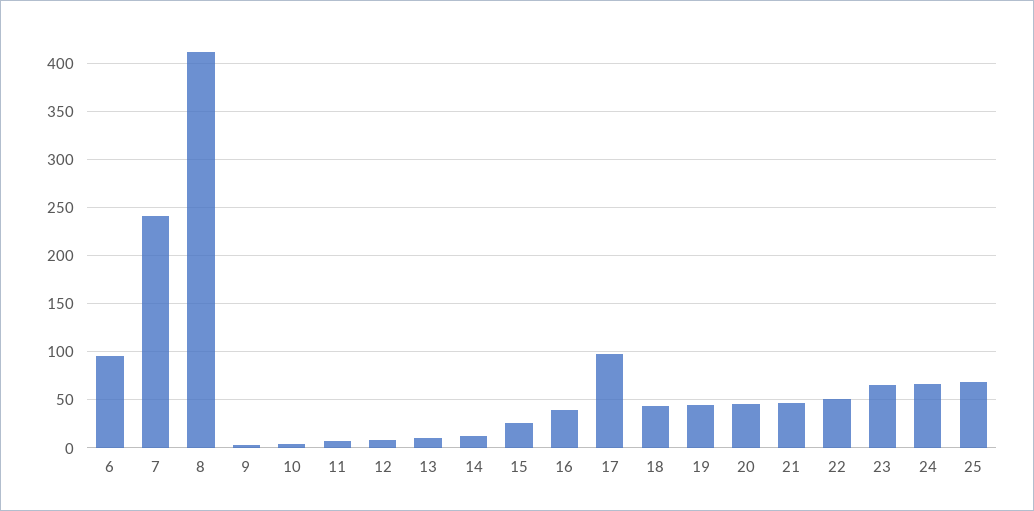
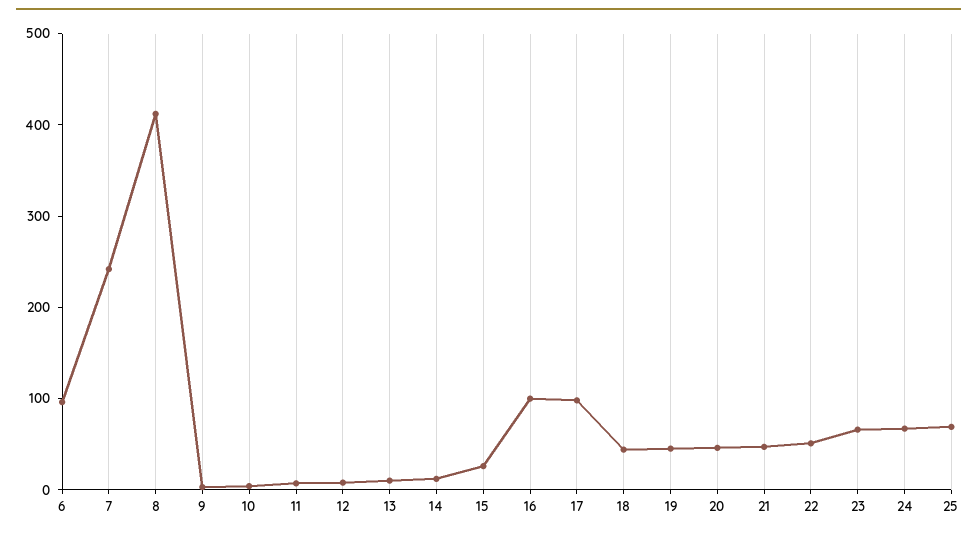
16: 40 -> 100

